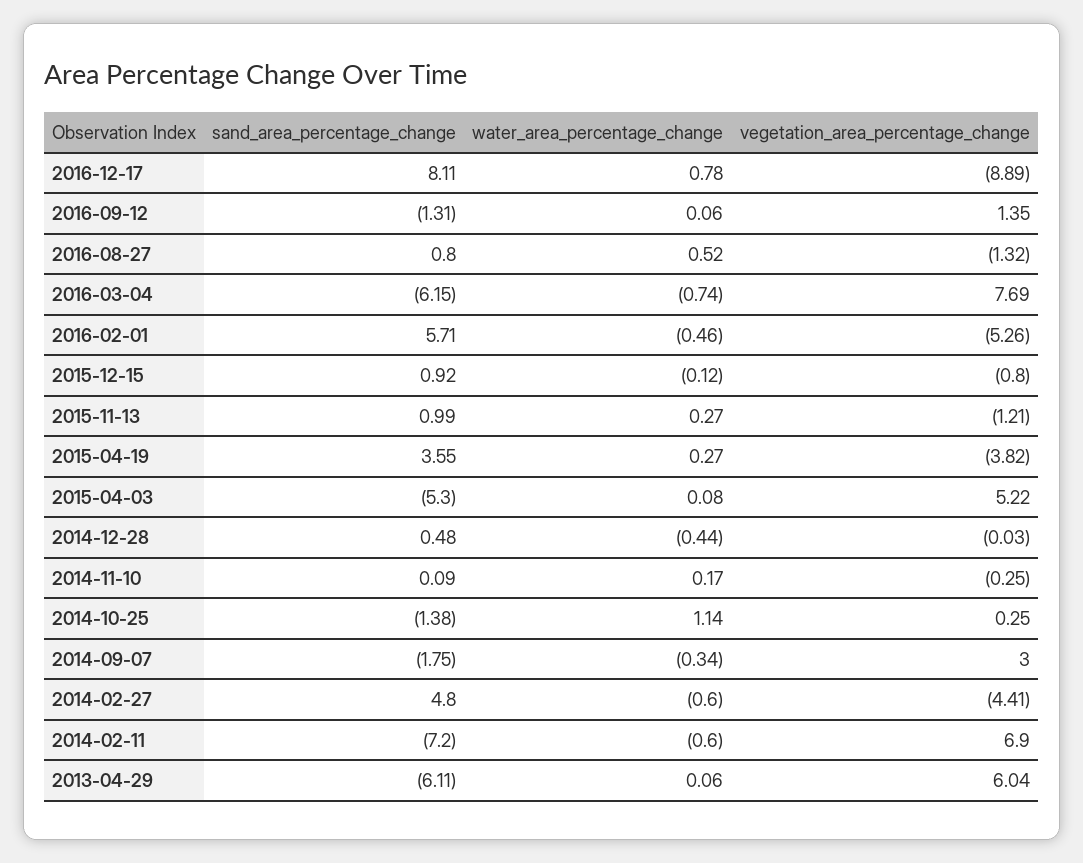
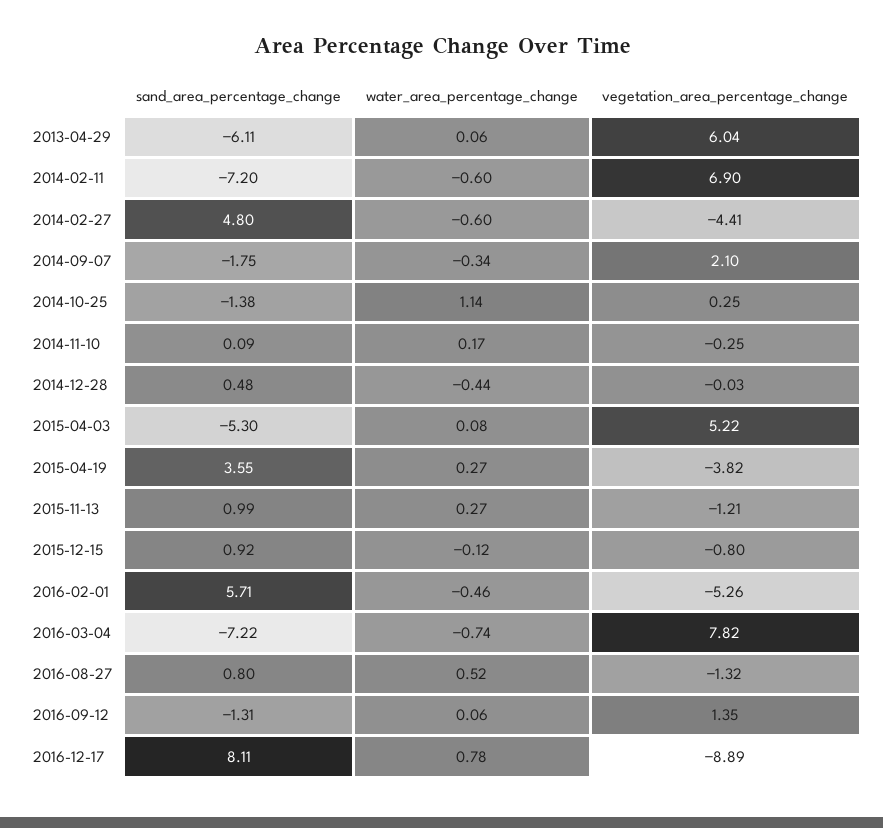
sand_area_percentage_change, 2016-03-04: -6.15 -> -7.22
vegetation_area_percentage_change, 2016-03-04: 7.69 -> 7.82
vegetation_area_percentage_change, 2014-09-07: 3 -> 2.1

